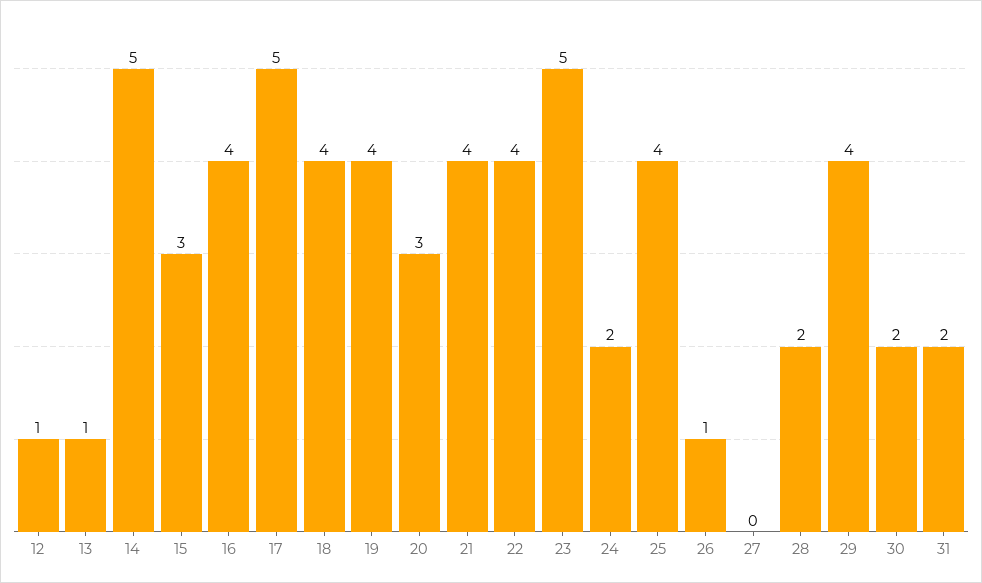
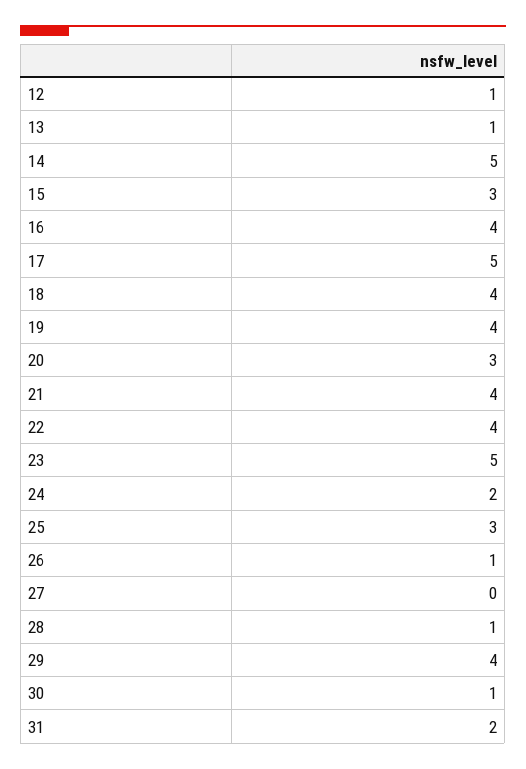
25: 4 -> 3
28: 2 -> 1
30: 2 -> 1

